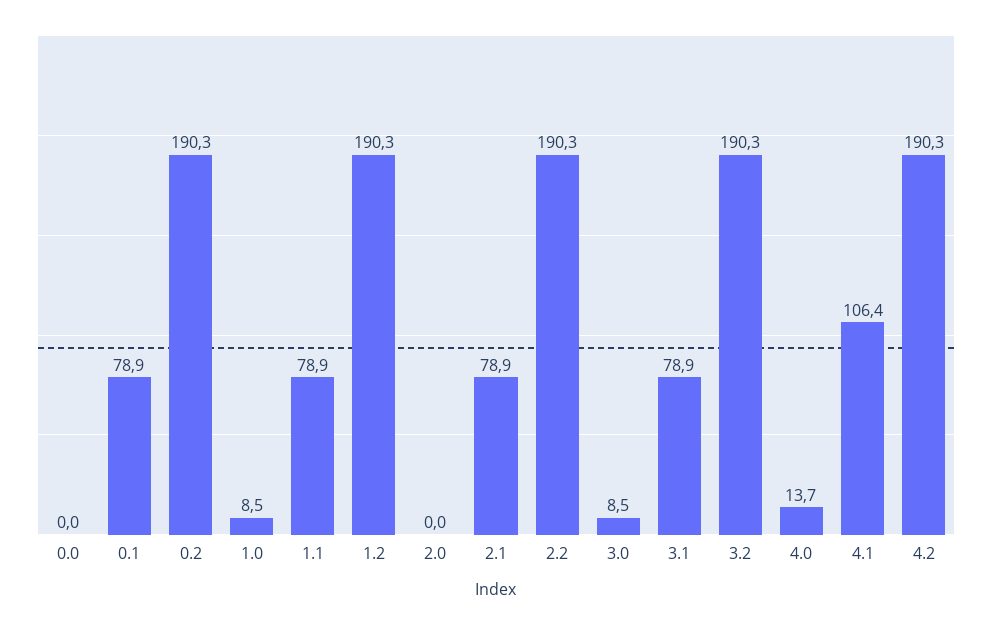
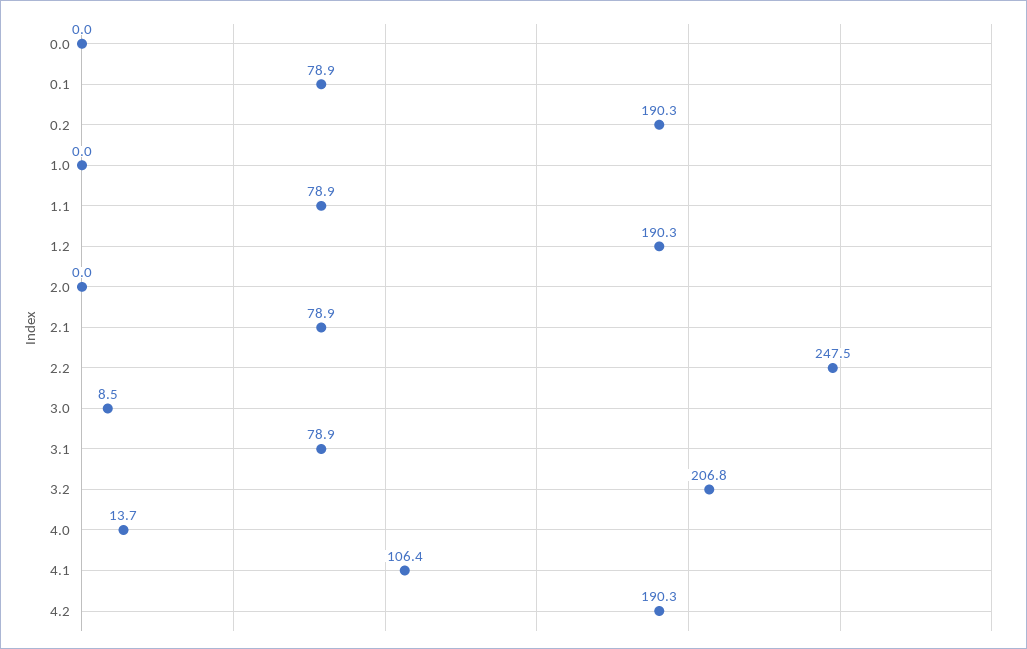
1.0: 8.5 -> 0
2.2: 190.3 -> 247.5
3.2: 190.3 -> 206.8

